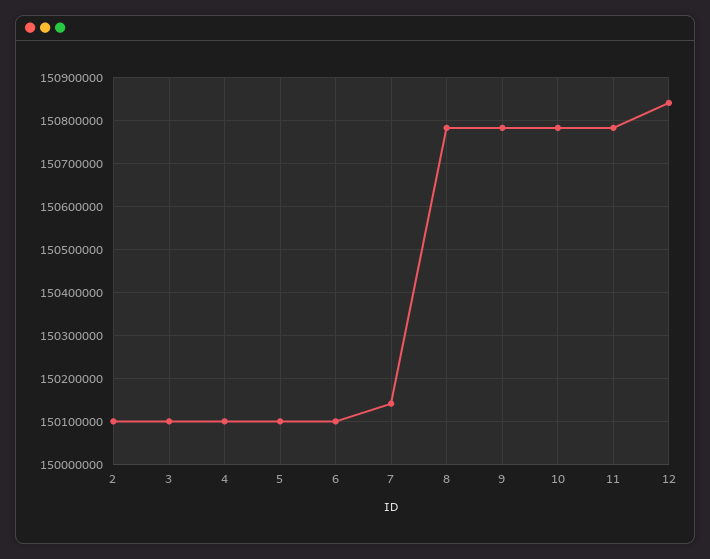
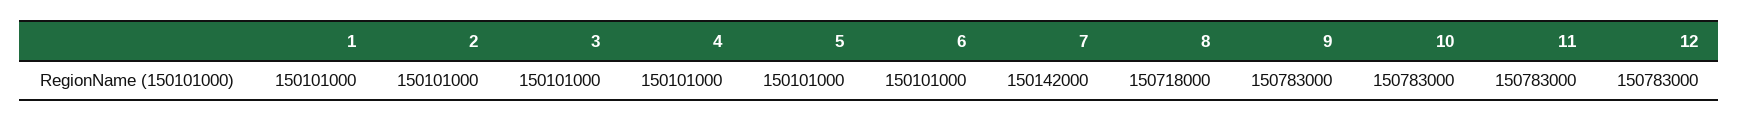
8: 150780000 -> 150718000
12: 150840000 -> 150783000
1: none -> 150101000

